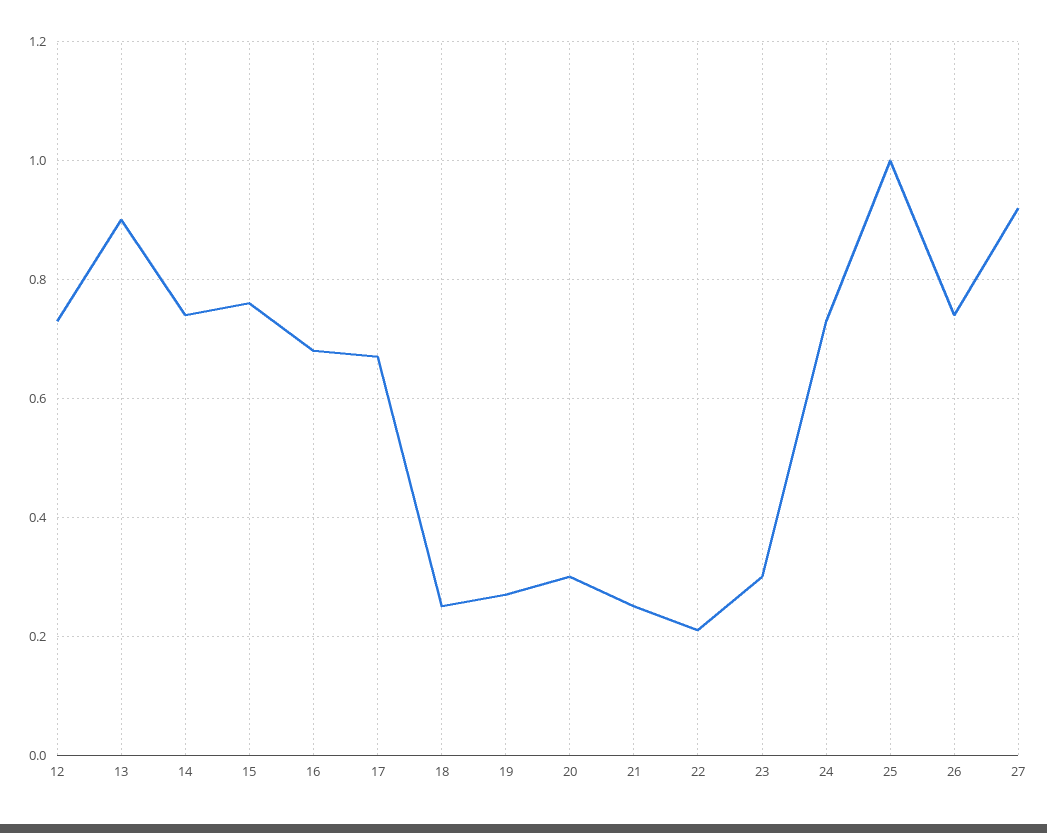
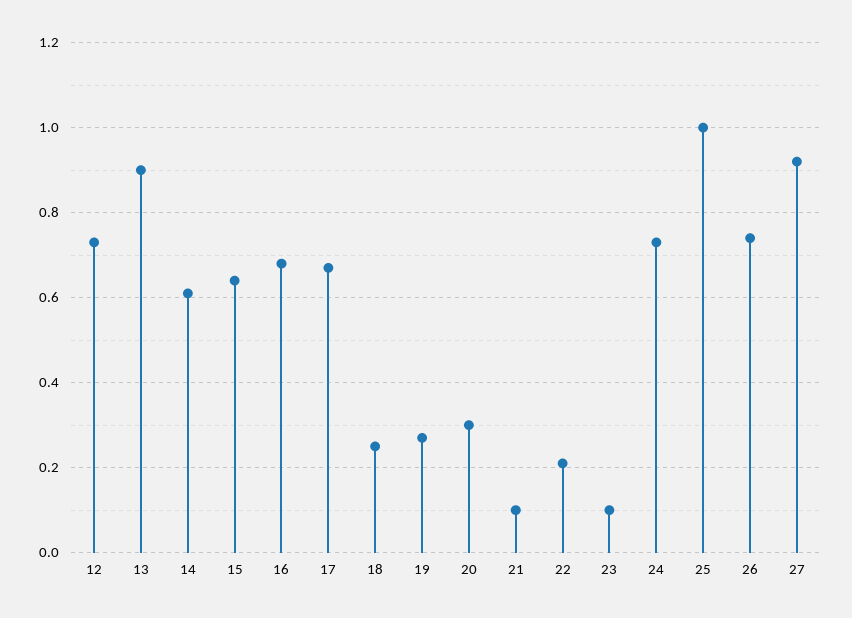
14: 0.75 -> 0.6
15: 0.75 -> 0.65
21: 0.25 -> 0.1
23: 0.3 -> 0.1

